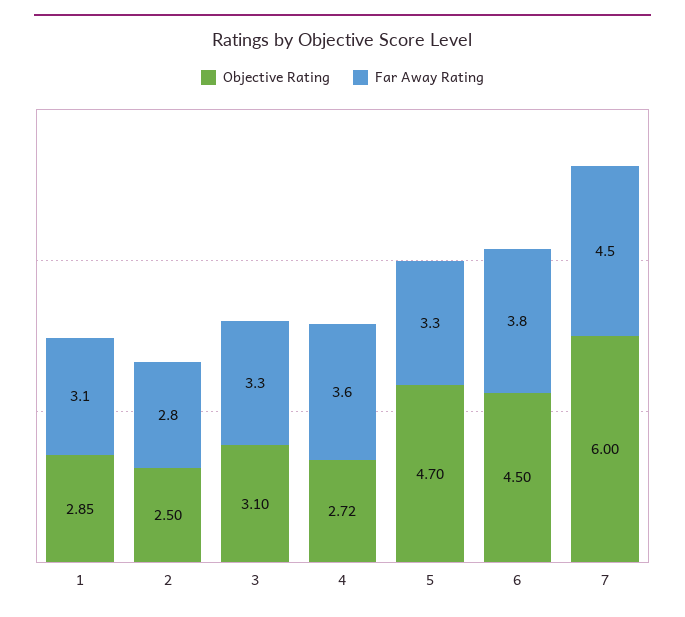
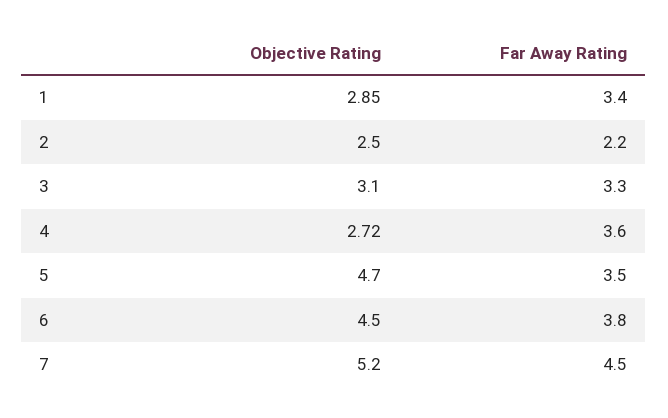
Far Away Rating, 1: 3.1 -> 3.4
Far Away Rating, 2: 2.8 -> 2.2
Far Away Rating, 5: 3.3 -> 3.5
Objective Rating, 7: 6 -> 5.2

